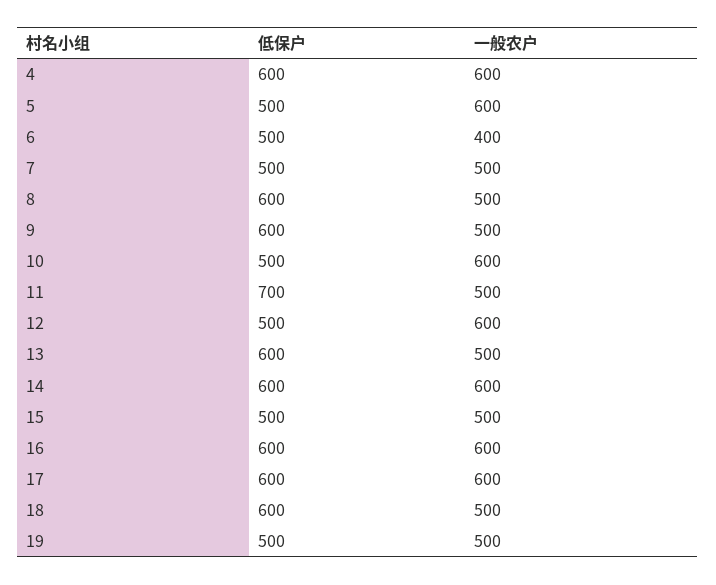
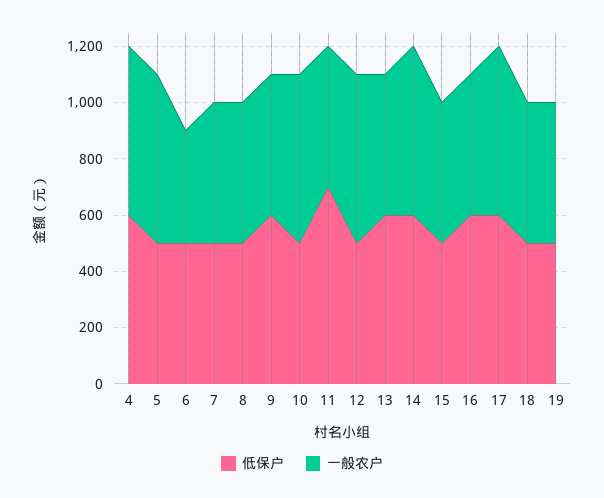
低保户, 8: 600 -> 500
一般农户, 16: 600 -> 500
低保户, 18: 600 -> 500

